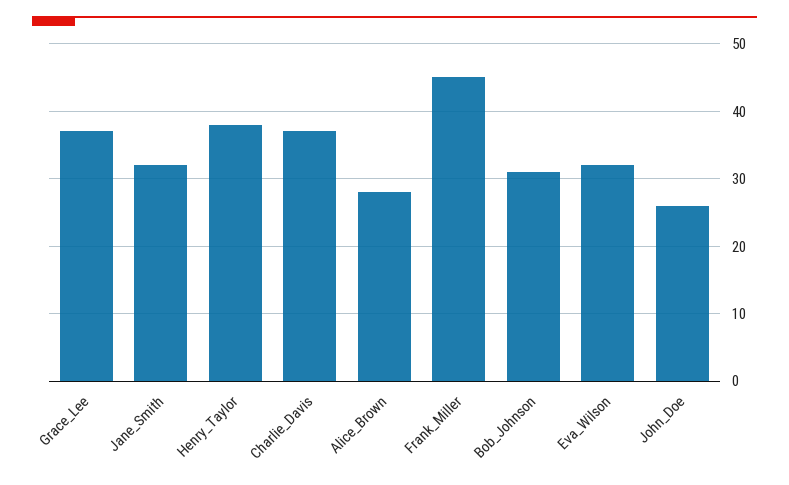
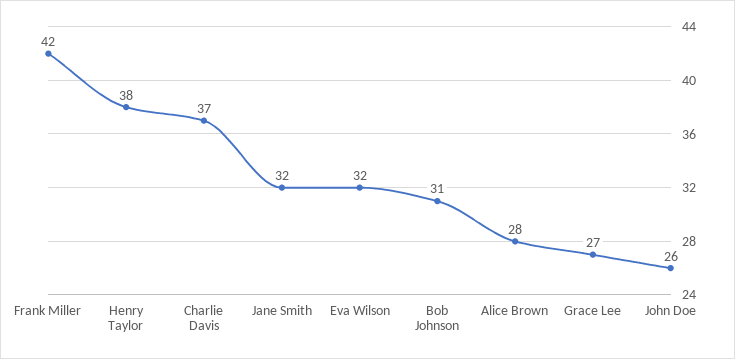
Grace_Lee: 37 -> 27
Frank_Miller: 45 -> 42

